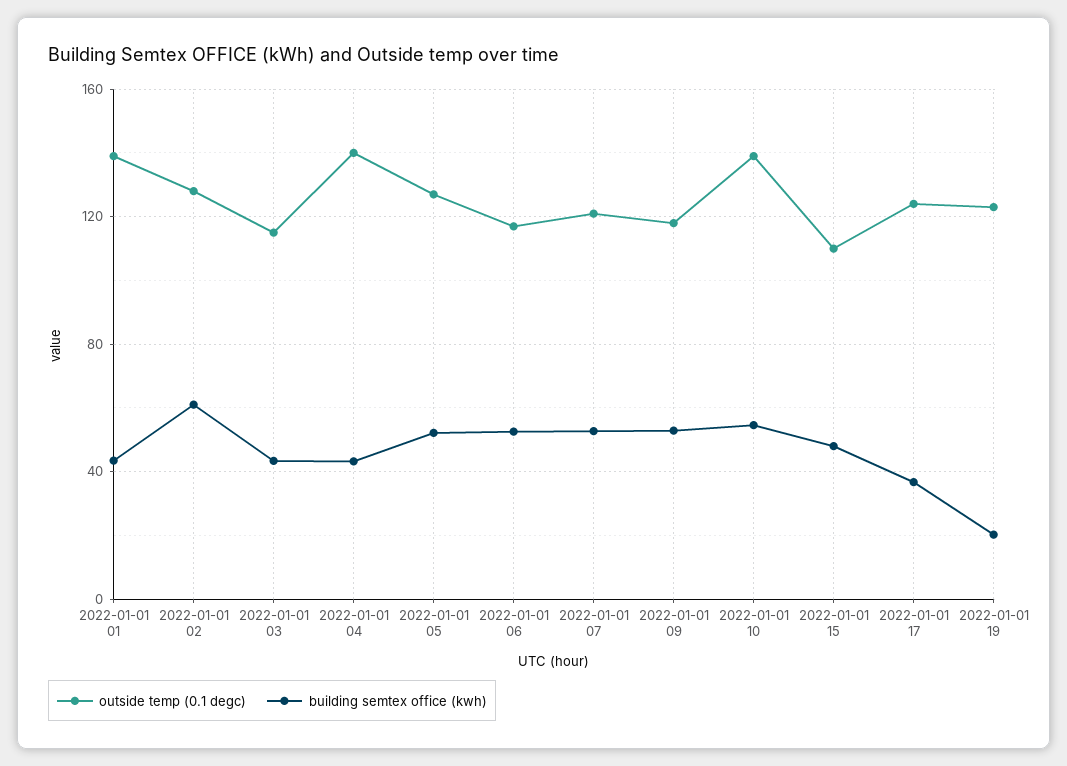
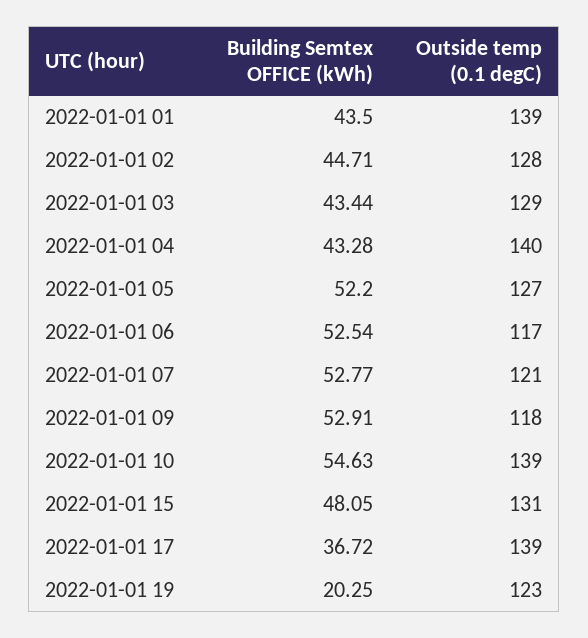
building semtex office (kwh), 2022-01-01 02: 60 -> 44.71
outside temp (0.1 degc), 2022-01-01 03: 115 -> 129
outside temp (0.1 degc), 2022-01-01 15: 110 -> 131
outside temp (0.1 degc), 2022-01-01 17: 125 -> 139

